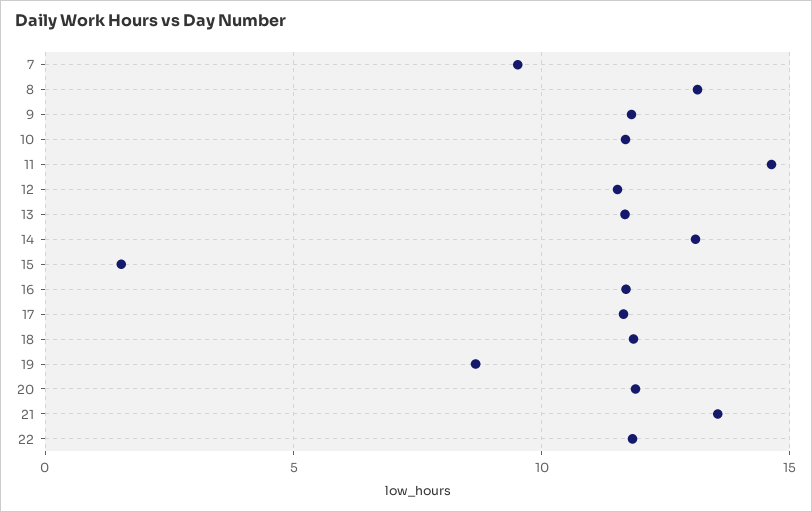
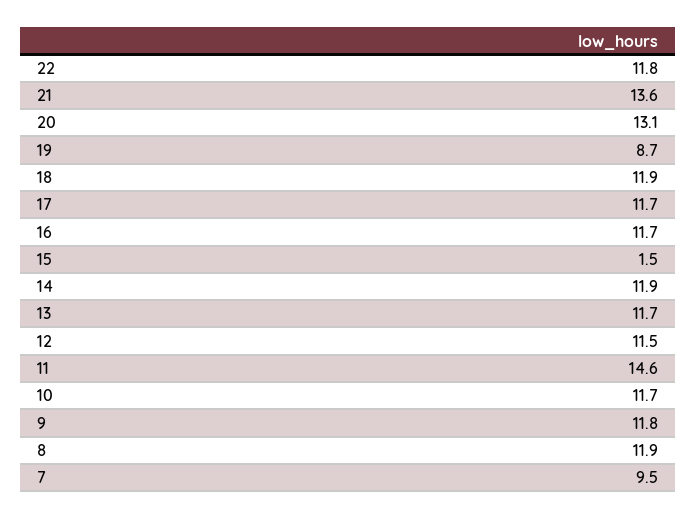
8: 13 -> 11.9
14: 13 -> 11.9
20: 12 -> 13.1

